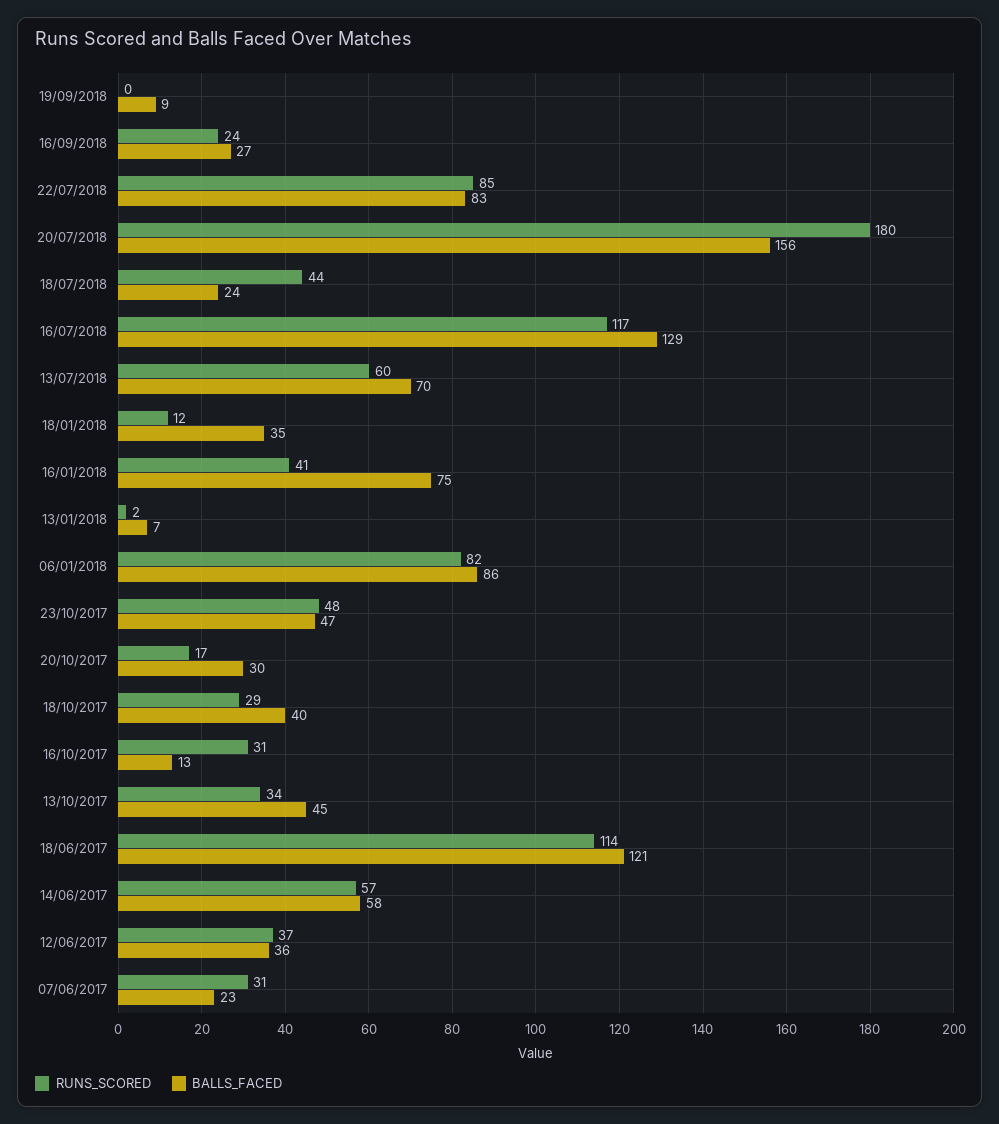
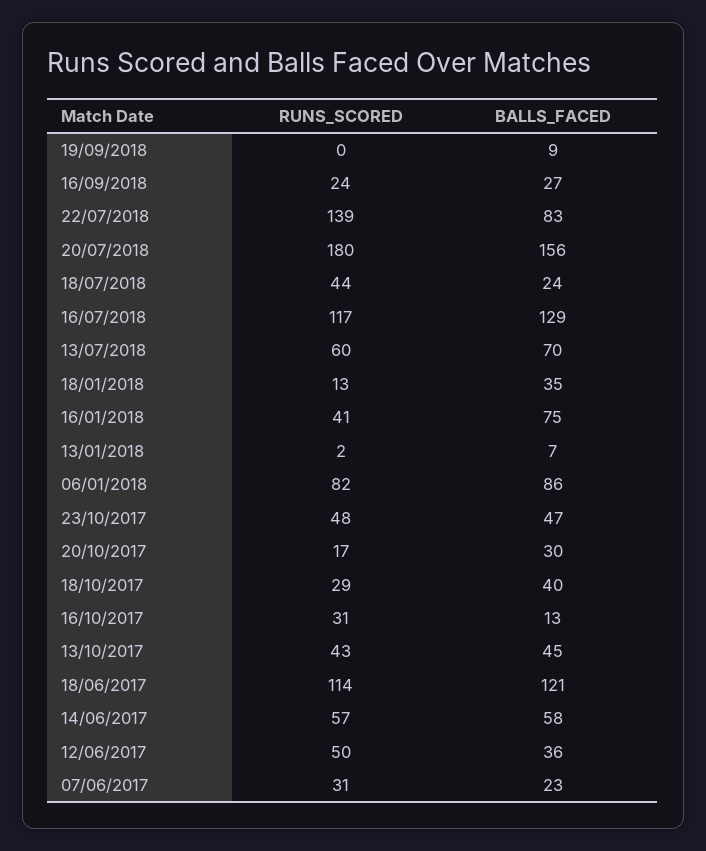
RUNS_SCORED, 22/07/2018: 85 -> 139
RUNS_SCORED, 18/01/2018: 12 -> 13
RUNS_SCORED, 13/10/2017: 34 -> 43
RUNS_SCORED, 12/06/2017: 37 -> 50

